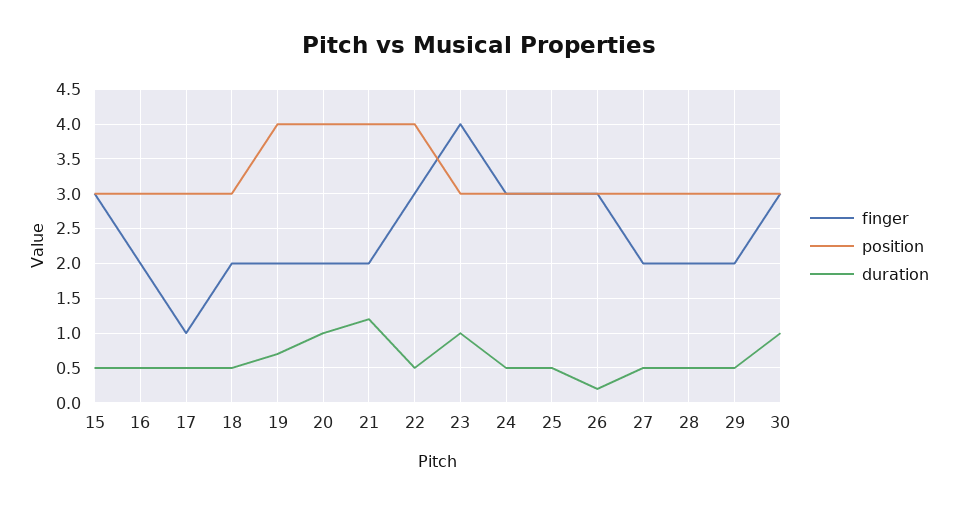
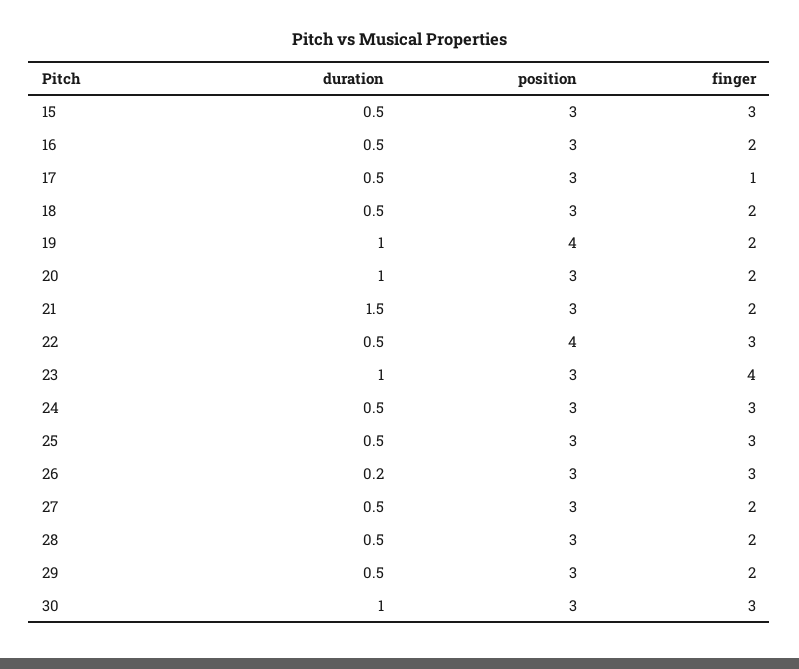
duration, 19: 0.7 -> 1
position, 20: 4 -> 3
position, 21: 4 -> 3
duration, 21: 1.2 -> 1.5

